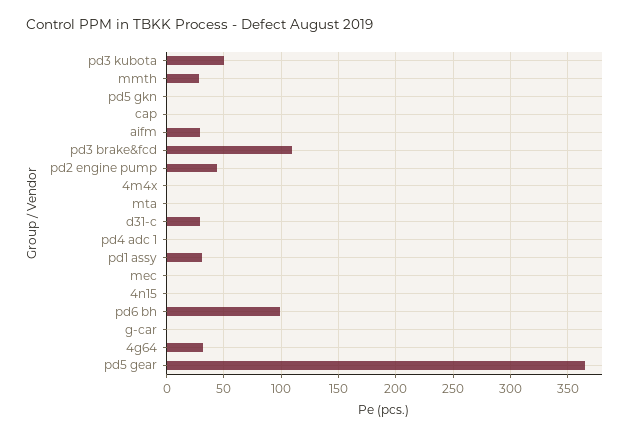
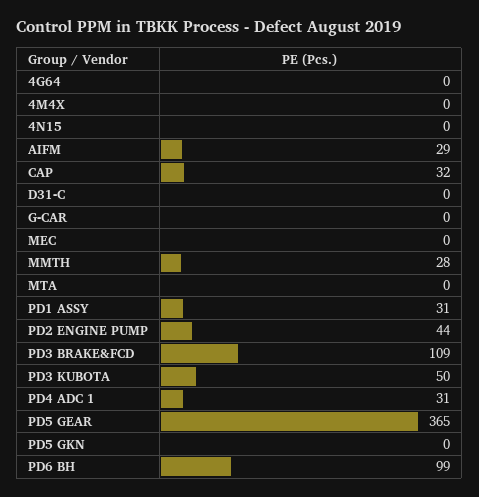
cap: 0 -> 32
d31-c: 30 -> 0
pd4 adc 1: 0 -> 31
4g64: 30 -> 0

